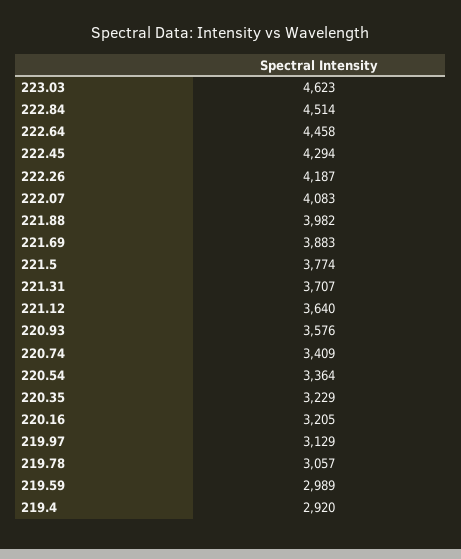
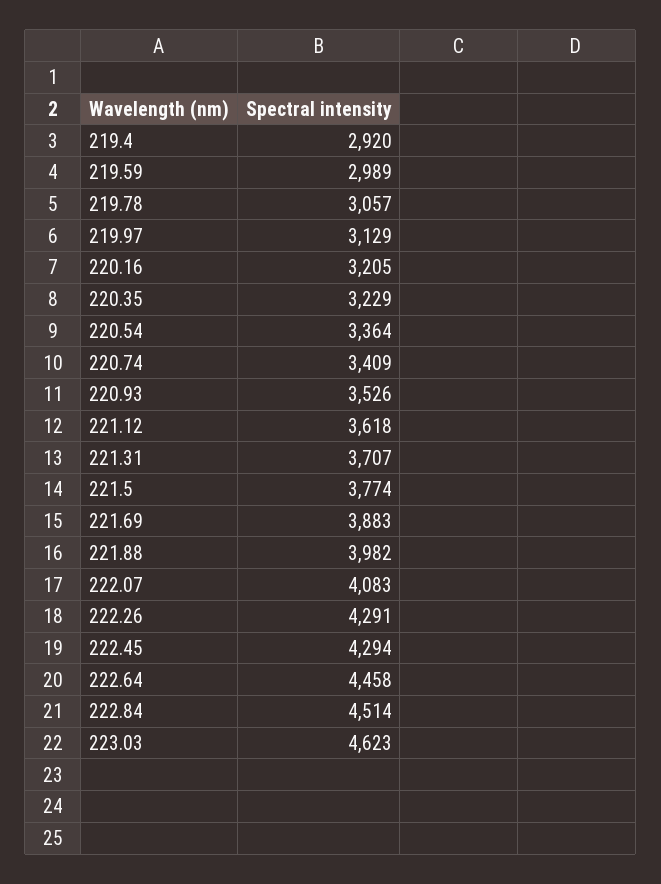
222.26: 4187 -> 4291
221.12: 3640 -> 3618
220.93: 3576 -> 3526

